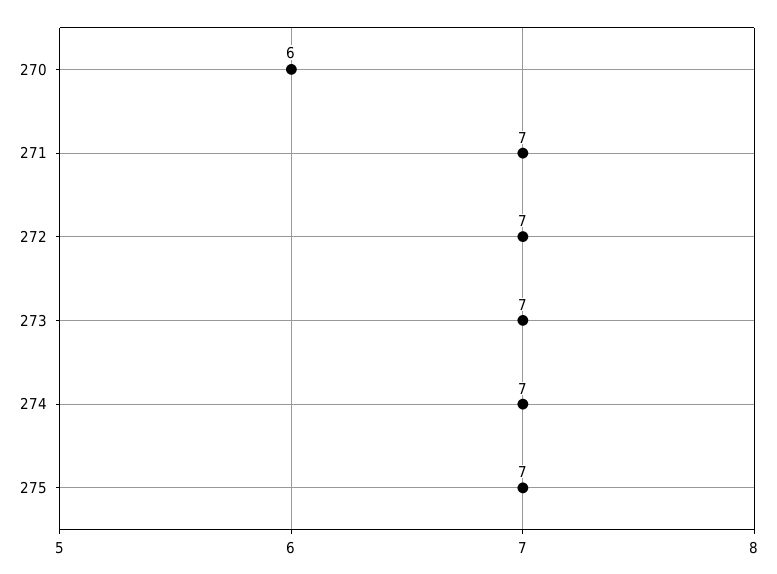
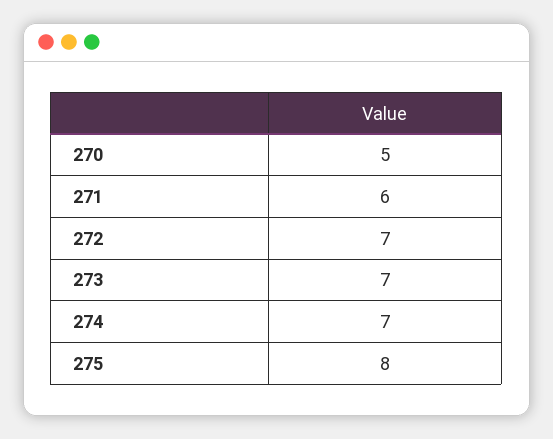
270: 6 -> 5
271: 7 -> 6
275: 7 -> 8

